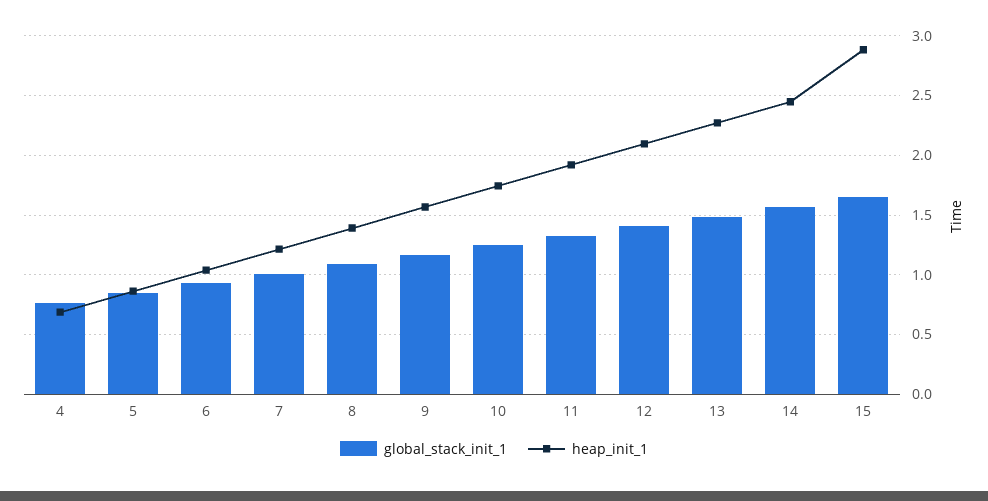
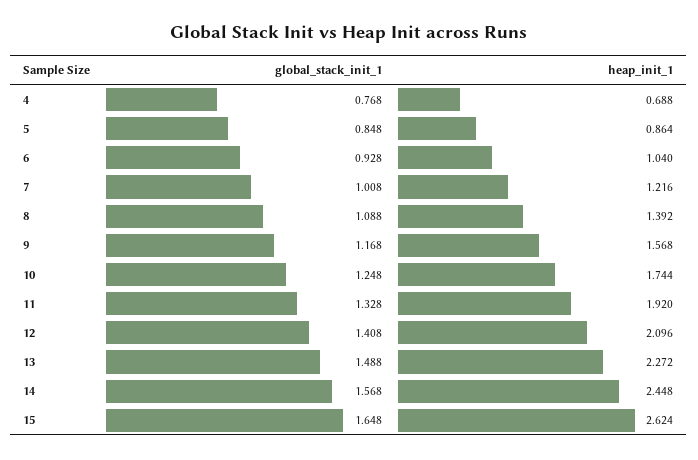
heap_init_1, 15: 2.9 -> 2.624

